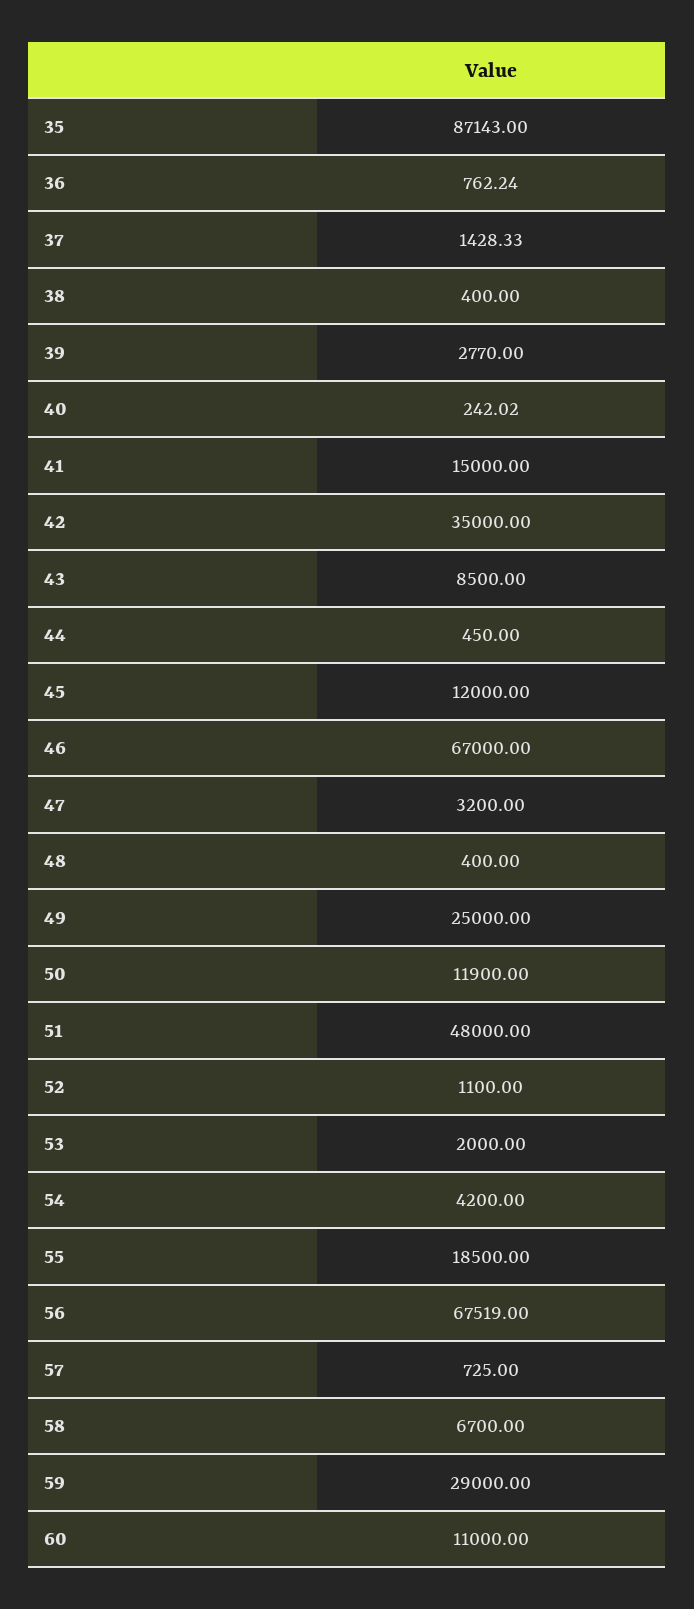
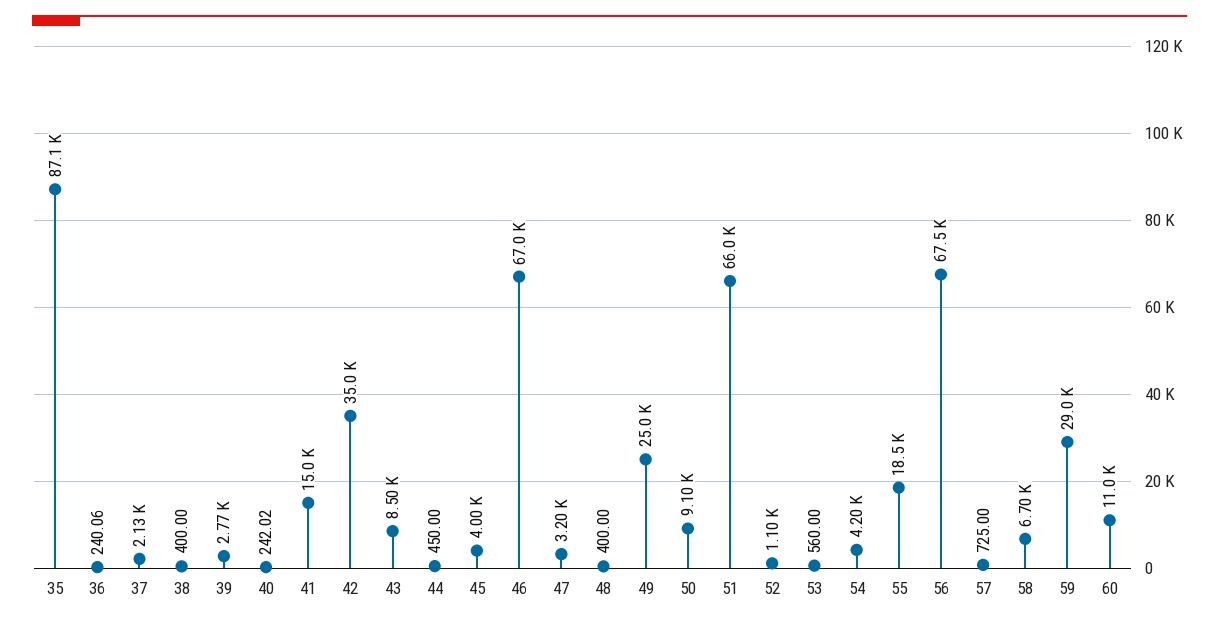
36: 762.24 -> 240.06
37: 1428.33 -> 2130
45: 12000 -> 4000
50: 11900 -> 9100
51: 48000 -> 66000
53: 2000 -> 560

